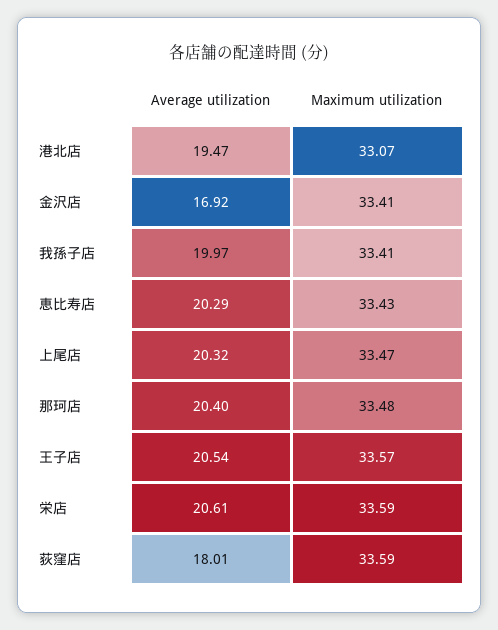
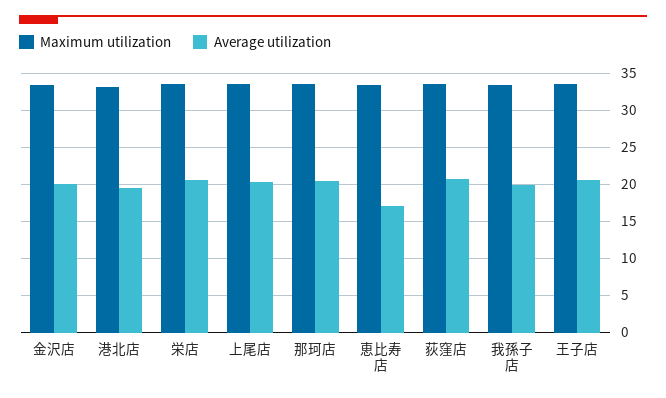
Average utilization, 金沢店: 16.92 -> 20
Average utilization, 恵比寿店: 20.29 -> 17
Average utilization, 荻窪店: 18.01 -> 21

